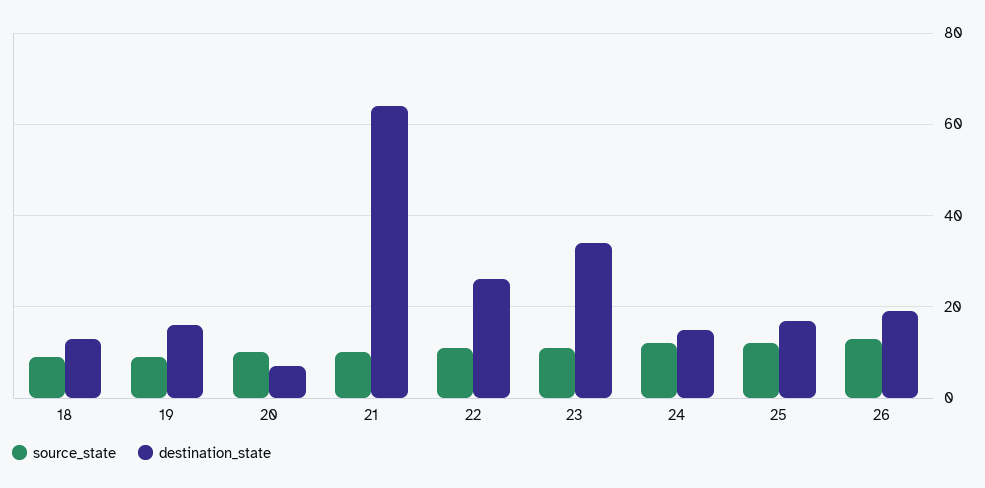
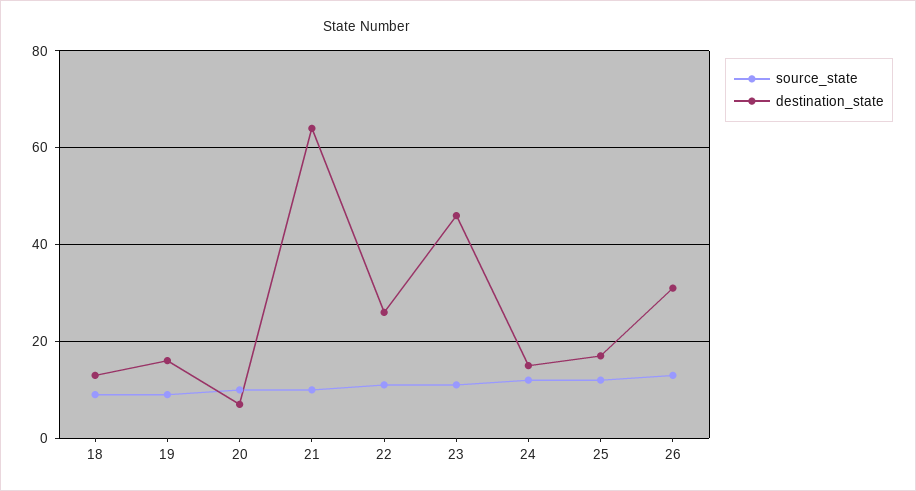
destination_state, 23: 35 -> 45
destination_state, 26: 20 -> 30

